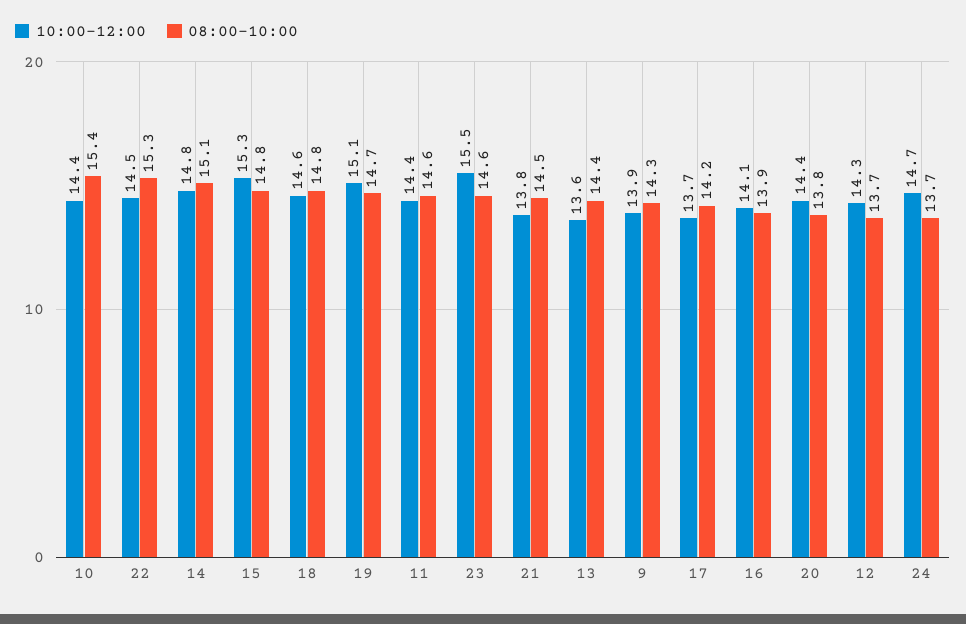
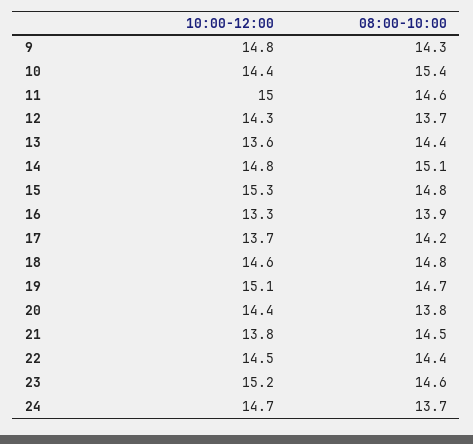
08:00-10:00, 22: 15.3 -> 14.4
10:00-12:00, 11: 14.4 -> 15
10:00-12:00, 23: 15.5 -> 15.2
10:00-12:00, 9: 13.9 -> 14.8
10:00-12:00, 16: 14.1 -> 13.3

